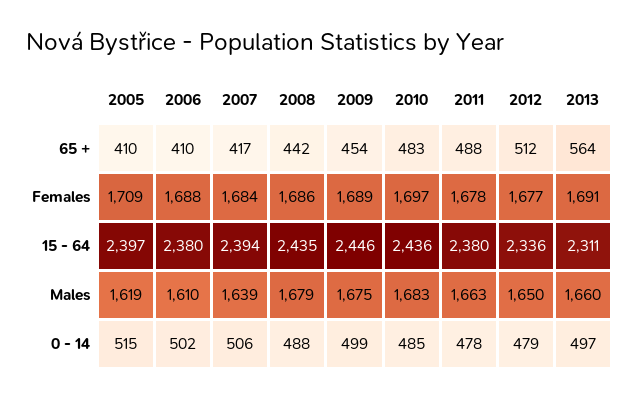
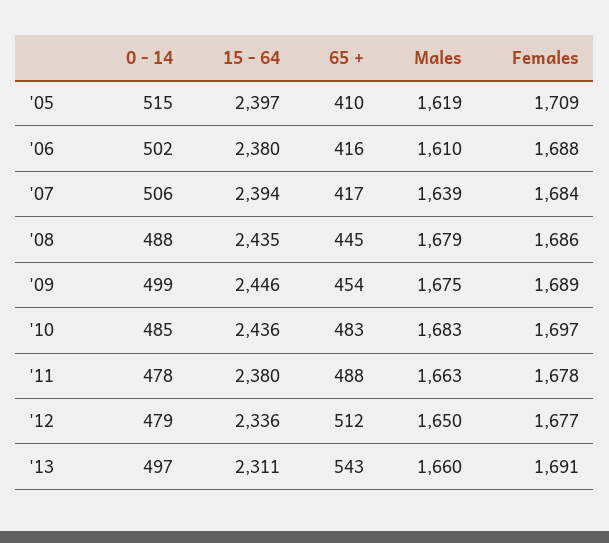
2006, 65 +: 410 -> 416
2008, 65 +: 442 -> 445
2013, 65 +: 564 -> 543

